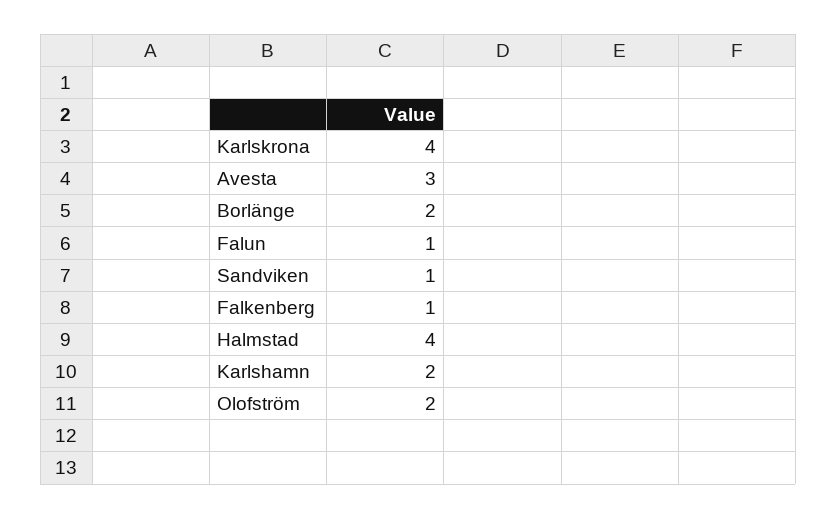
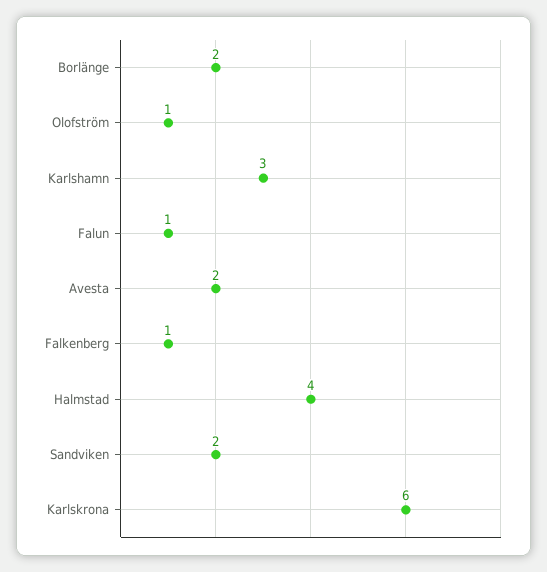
Karlskrona: 4 -> 6
Avesta: 3 -> 2
Sandviken: 1 -> 2
Karlshamn: 2 -> 3
Olofström: 2 -> 1

